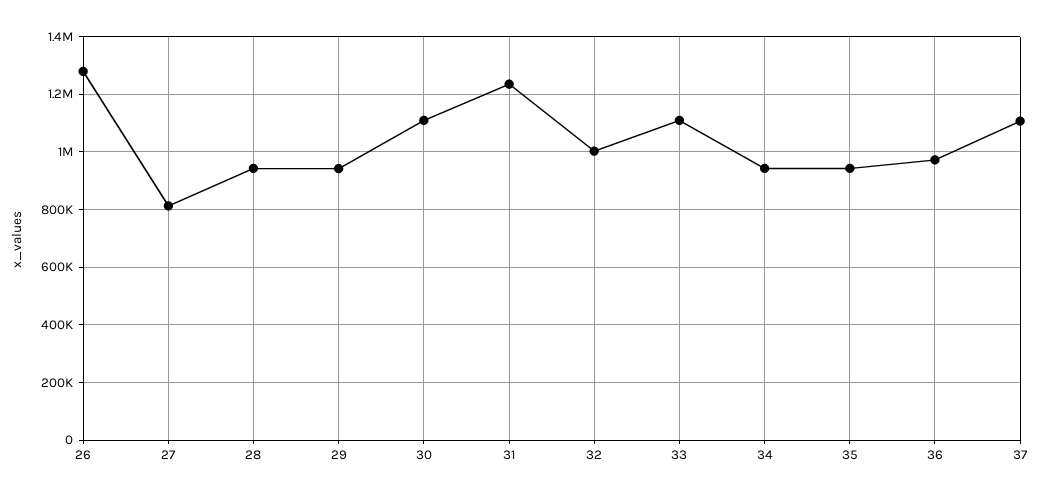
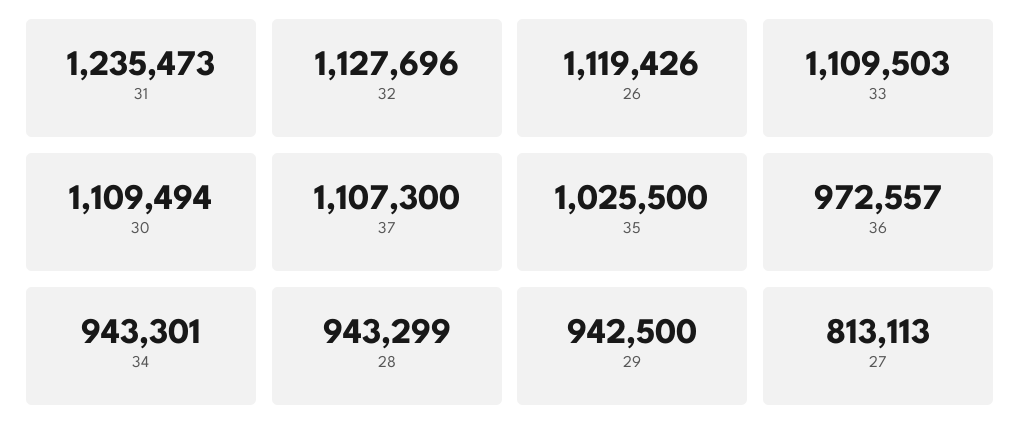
26: 1275000 -> 1119426
32: 1000000 -> 1127696
35: 950000 -> 1025500

